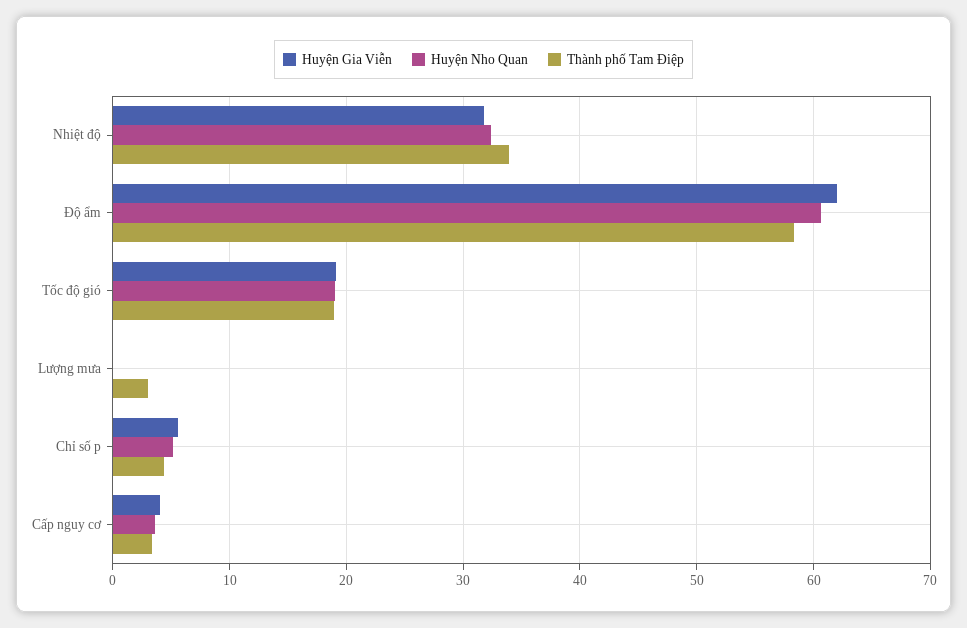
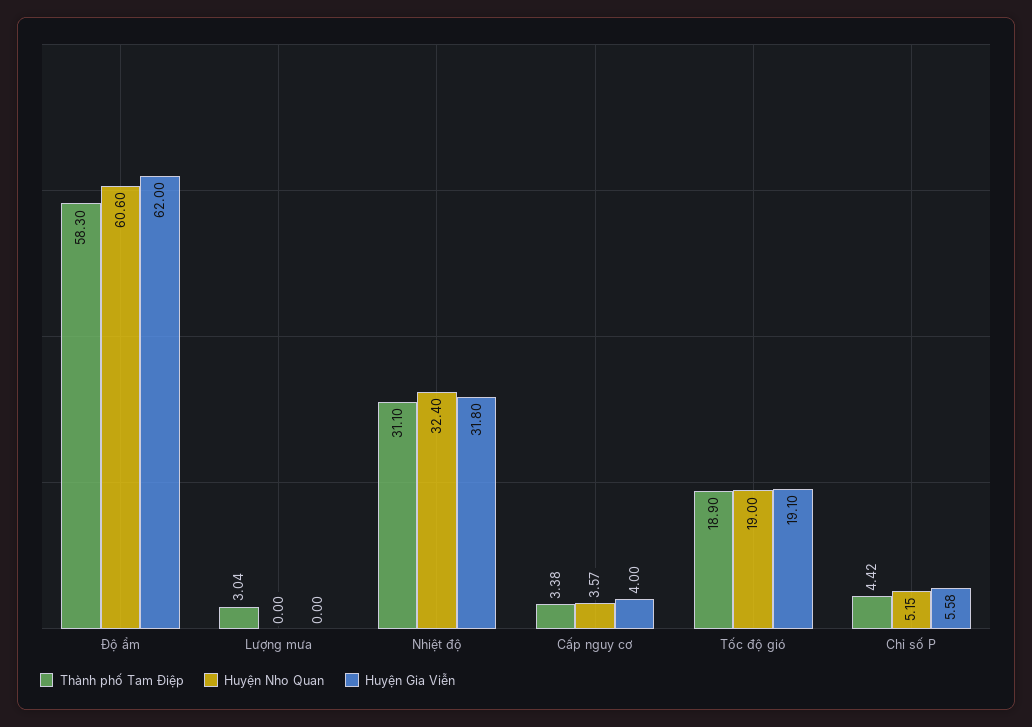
Thành phố Tam Điệp, Nhiệt độ: 34 -> 31.1

